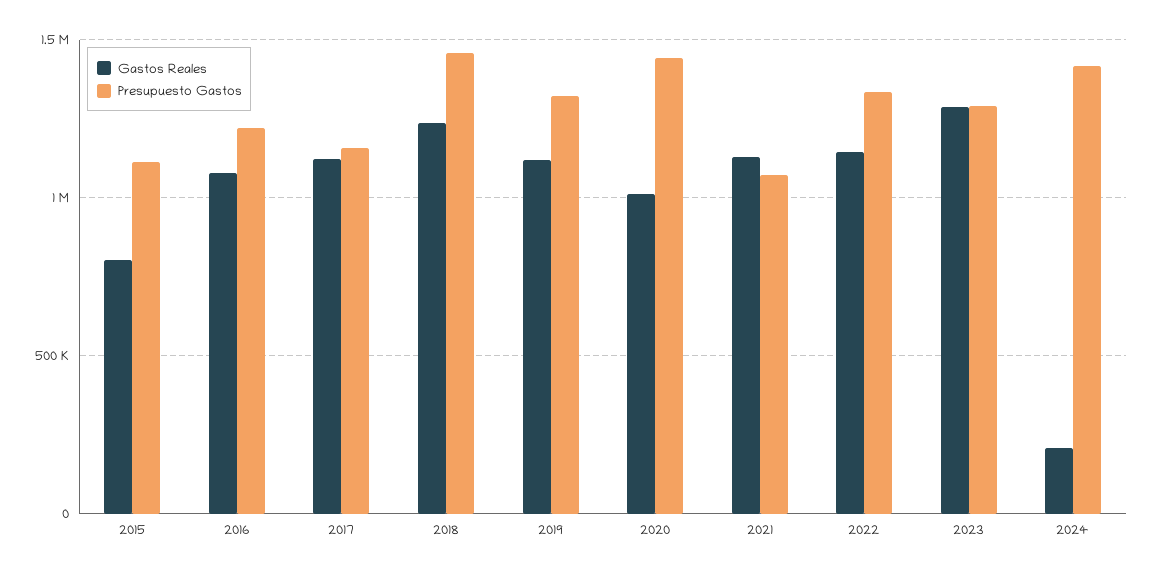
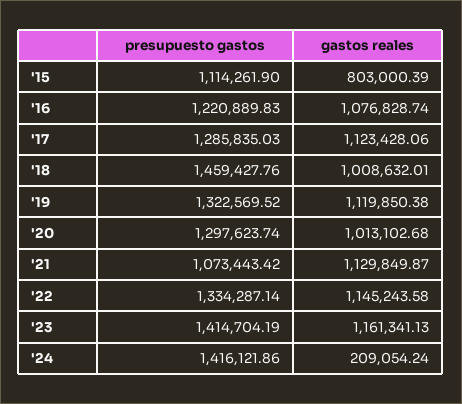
Presupuesto Gastos, 2017: 1150000 -> 1285835.03
Gastos Reales, 2018: 1250000 -> 1008632.01
Presupuesto Gastos, 2020: 1450000 -> 1297623.74
Gastos Reales, 2023: 1300000 -> 1161341.13
Presupuesto Gastos, 2023: 1300000 -> 1414704.19

